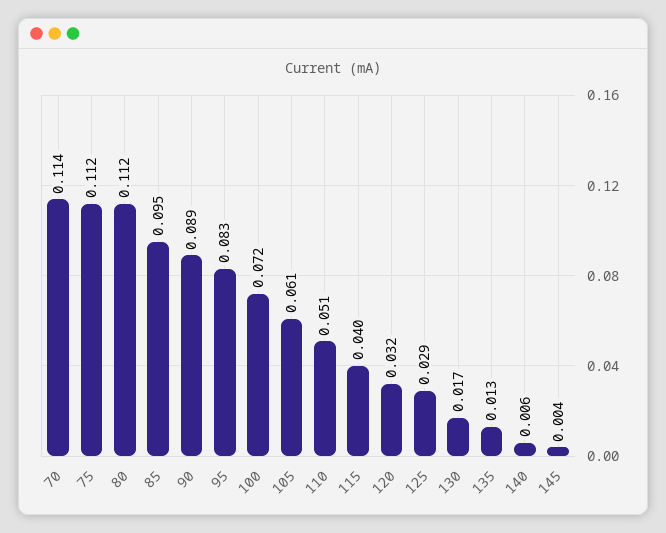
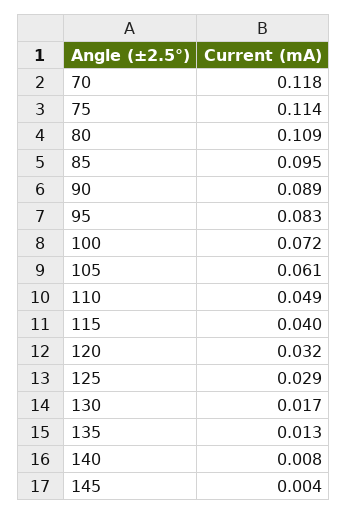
70: 0.114 -> 0.118
75: 0.112 -> 0.114
80: 0.112 -> 0.109
110: 0.051 -> 0.049
140: 0.006 -> 0.008

